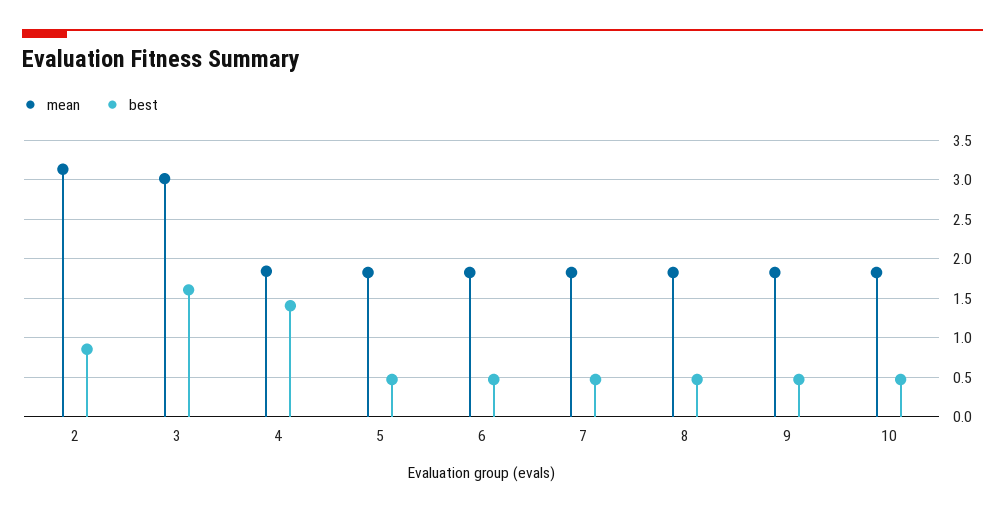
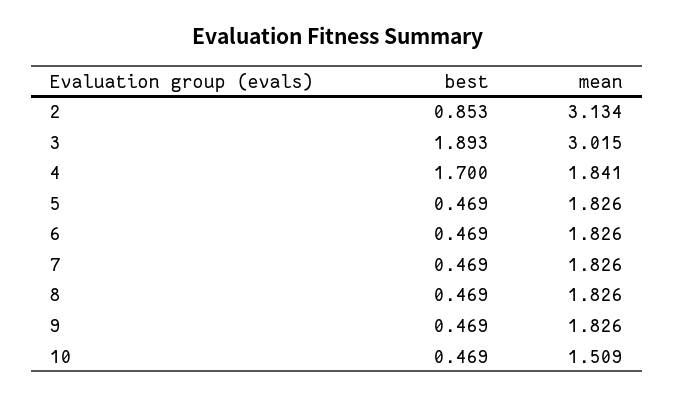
best, 3: 1.6 -> 1.893
best, 4: 1.4 -> 1.7
mean, 10: 1.8 -> 1.509

